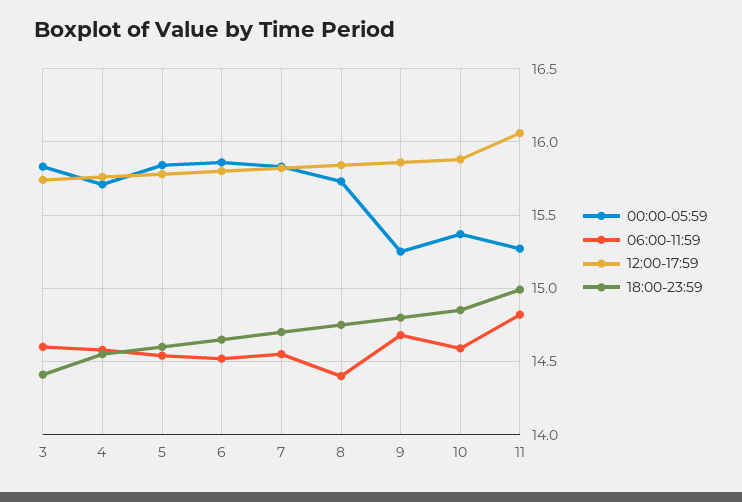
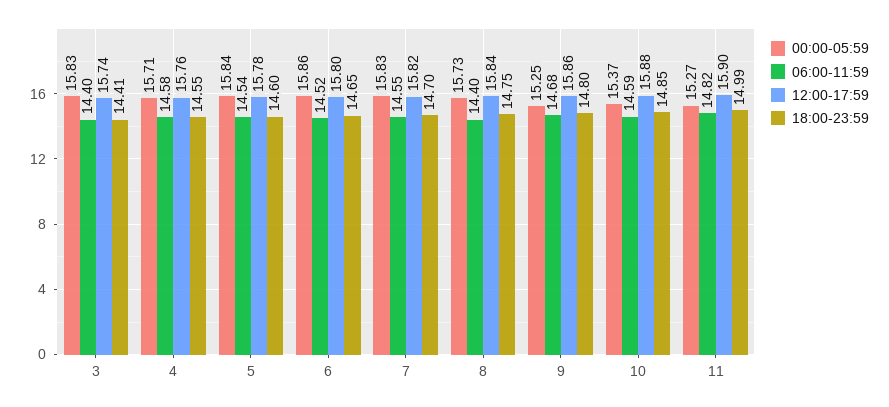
06:00-11:59, 3: 14.6 -> 14.4
12:00-17:59, 11: 16.05 -> 15.9

